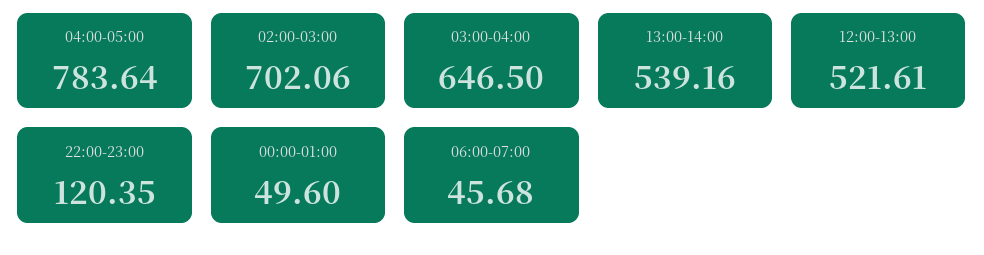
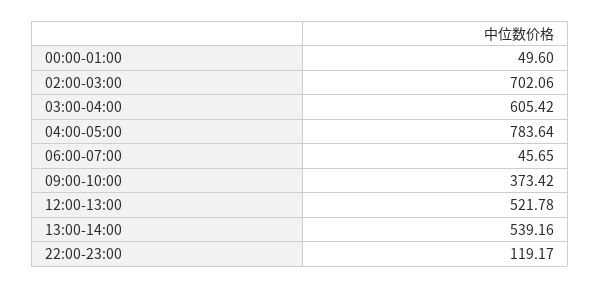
03:00-04:00: 646.5 -> 605.42
12:00-13:00: 521.61 -> 521.78
22:00-23:00: 120.35 -> 119.17
06:00-07:00: 45.68 -> 45.65
09:00-10:00: none -> 373.42

